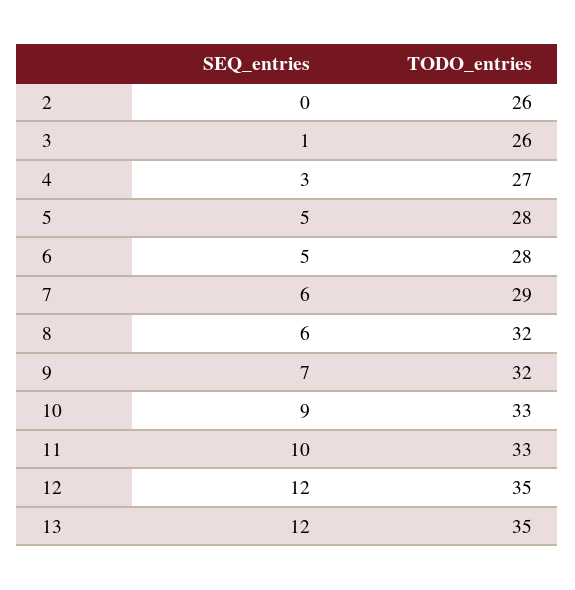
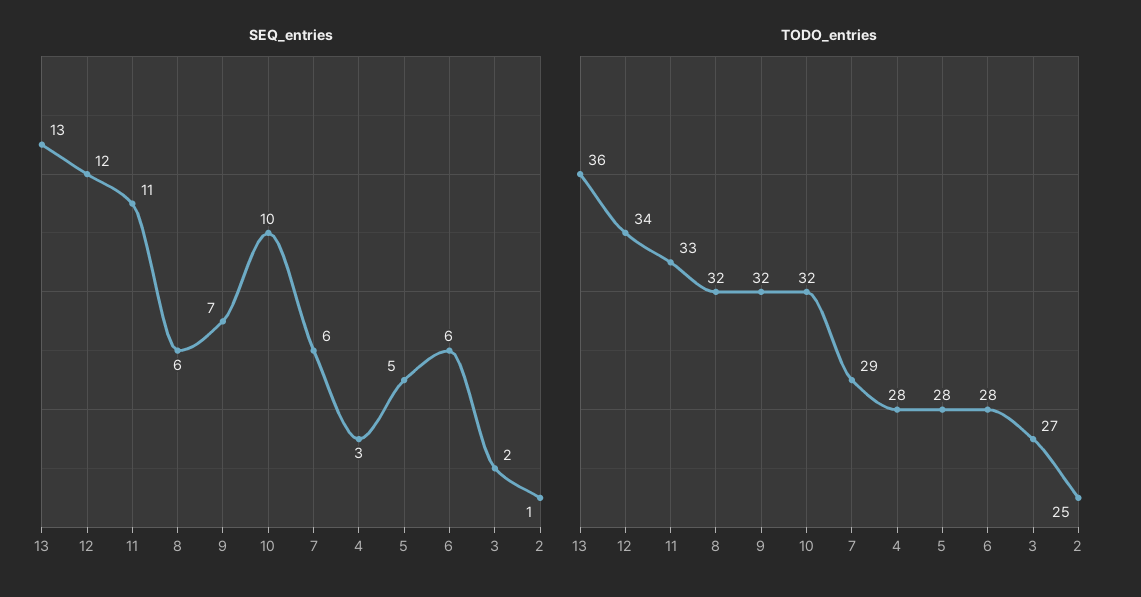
SEQ_entries, 2: 0 -> 1
TODO_entries, 2: 26 -> 25
SEQ_entries, 3: 1 -> 2
TODO_entries, 3: 26 -> 27
TODO_entries, 4: 27 -> 28
SEQ_entries, 6: 5 -> 6
SEQ_entries, 10: 9 -> 10
TODO_entries, 10: 33 -> 32
SEQ_entries, 11: 10 -> 11
TODO_entries, 12: 35 -> 34
SEQ_entries, 13: 12 -> 13
TODO_entries, 13: 35 -> 36

